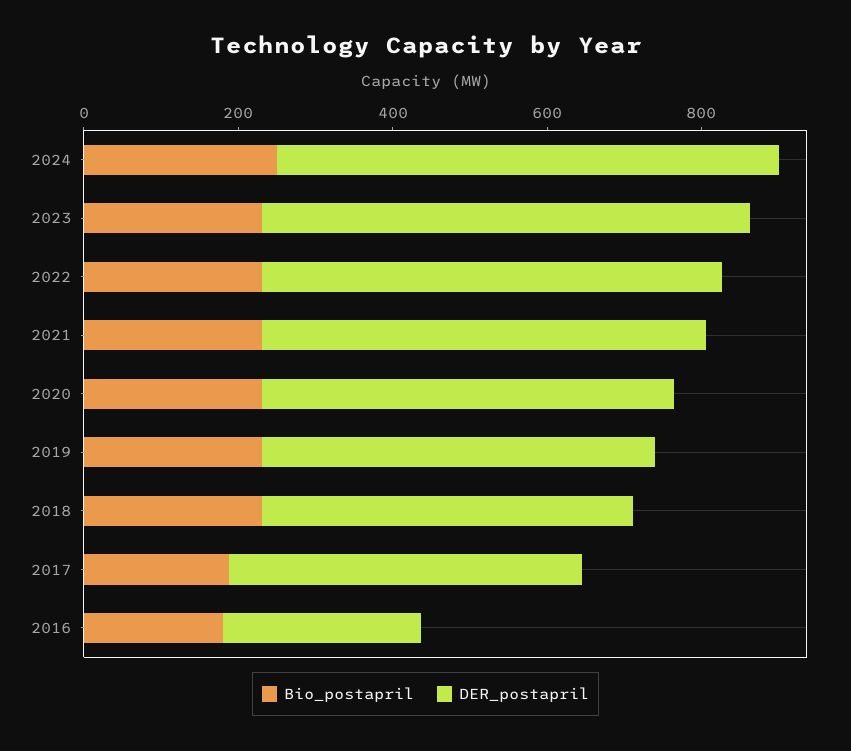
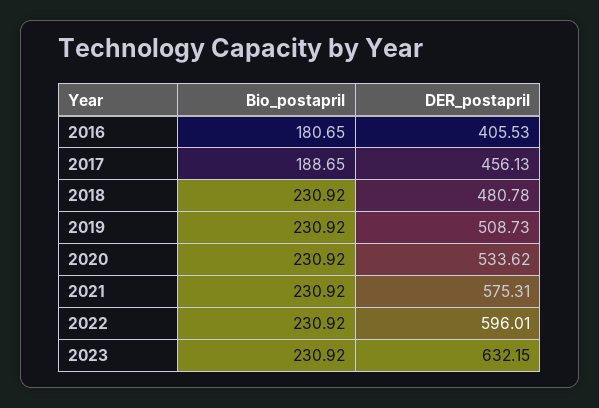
Bio_postapril, 2024: 250 -> none
DER_postapril, 2024: 650 -> none
DER_postapril, 2016: 250 -> 405.53

